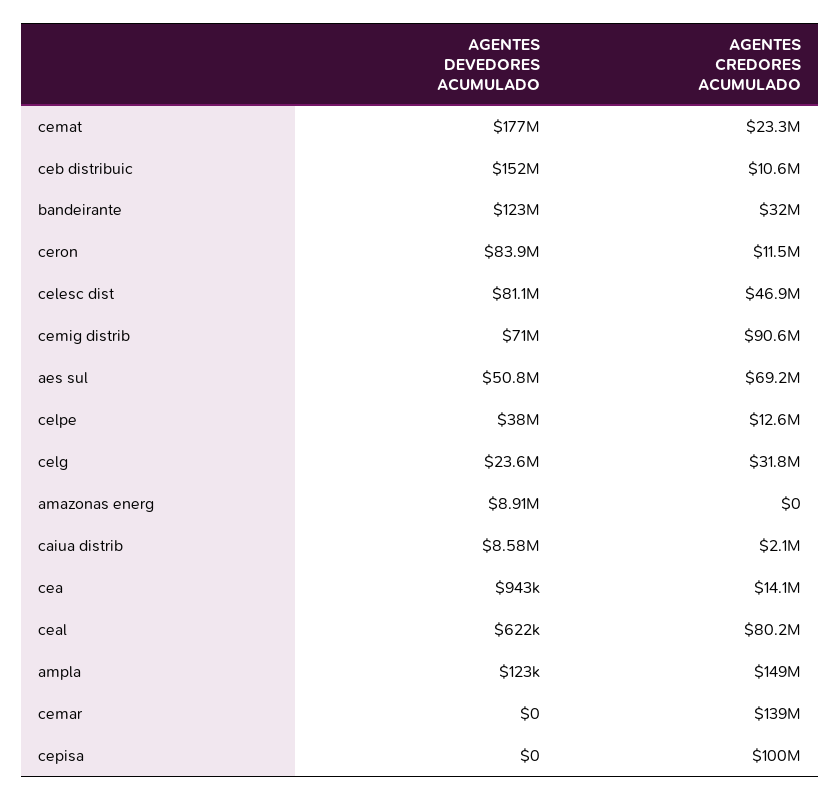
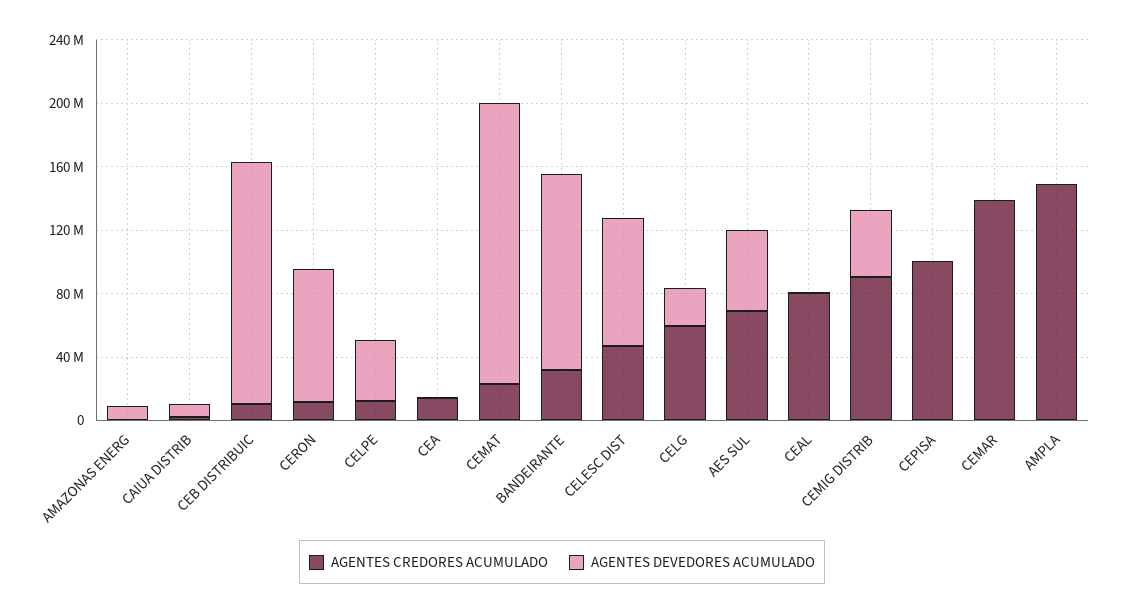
AGENTES DEVEDORES ACUMULADO, cemig distrib: 71000000 -> 40000000
AGENTES CREDORES ACUMULADO, celg: 31800000 -> 60000000

